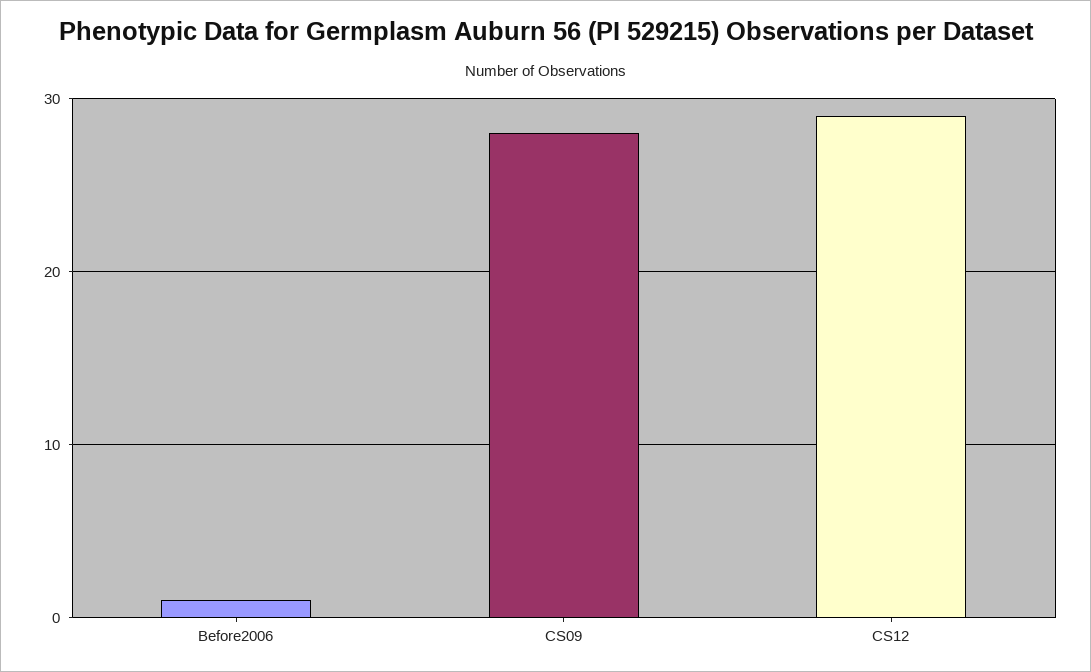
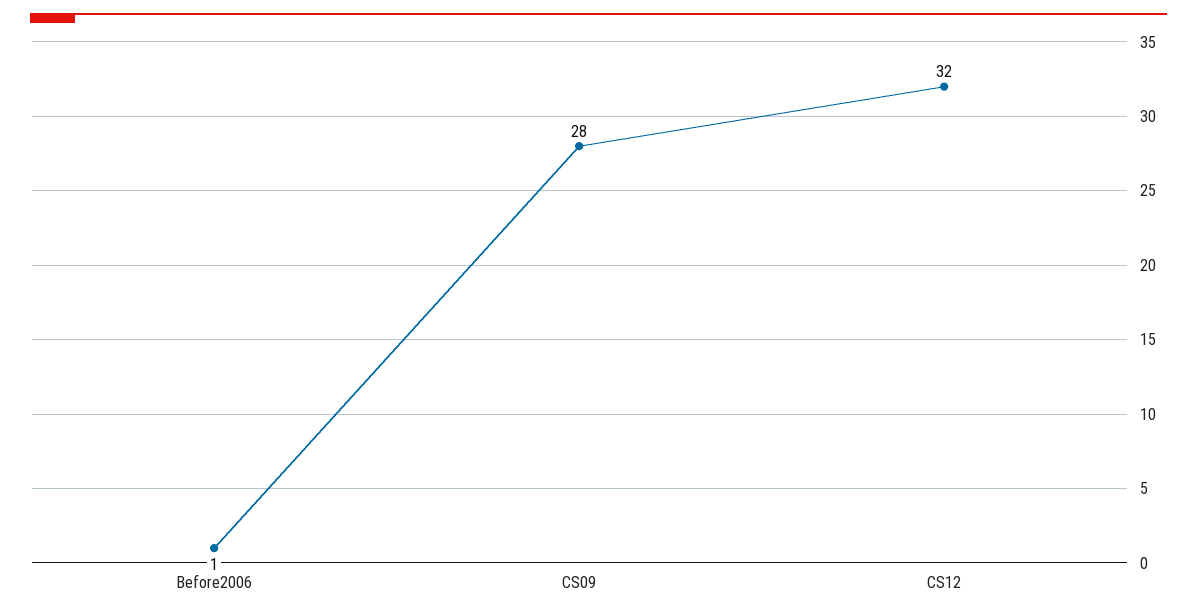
CS12: 29 -> 32

